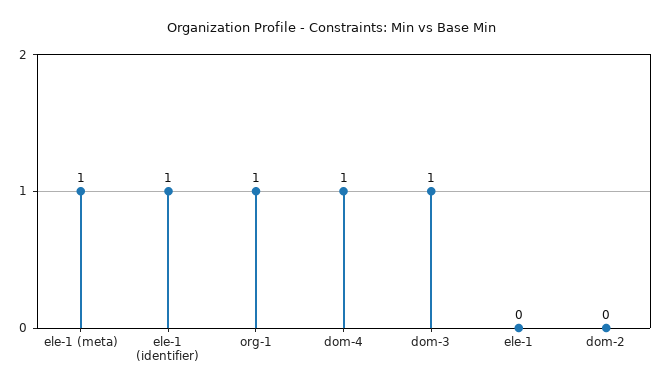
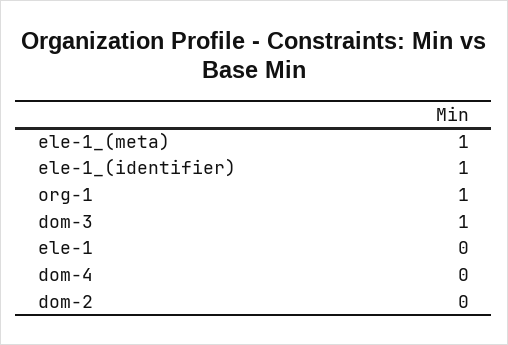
dom-4: 1 -> 0

